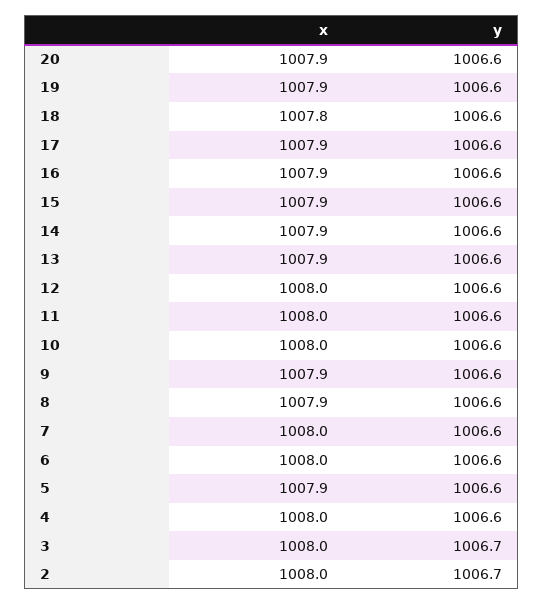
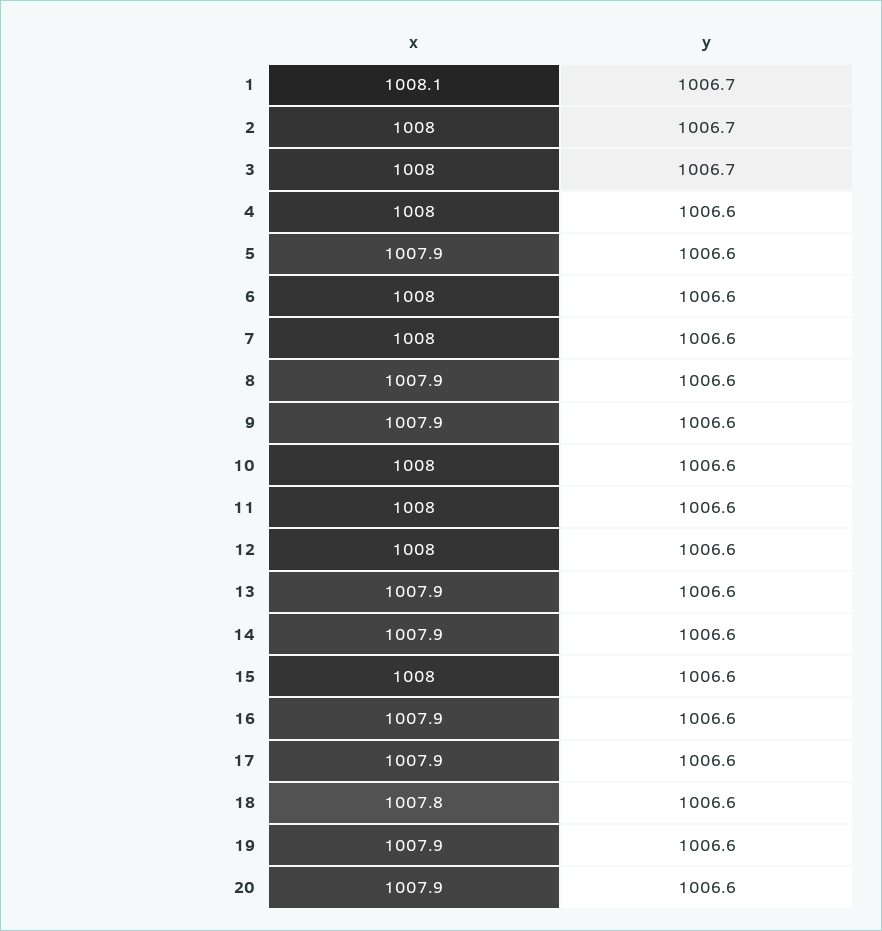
x, 15: 1007.9 -> 1008
x, 1: none -> 1008.1
y, 1: none -> 1006.7

